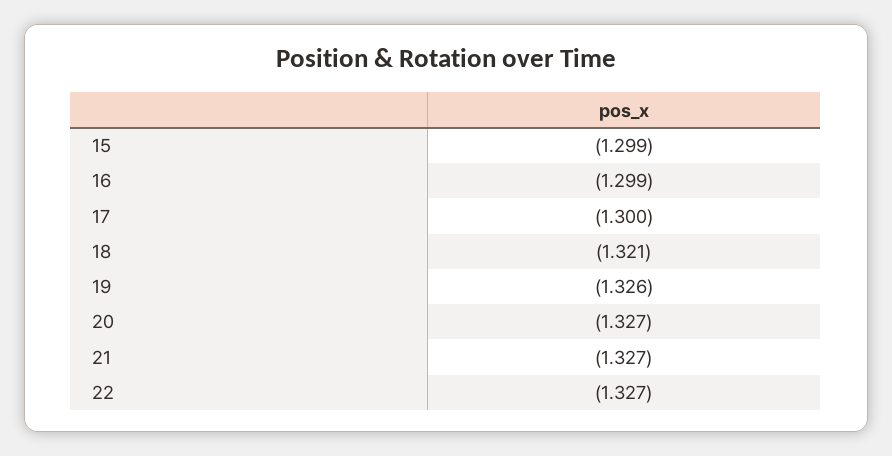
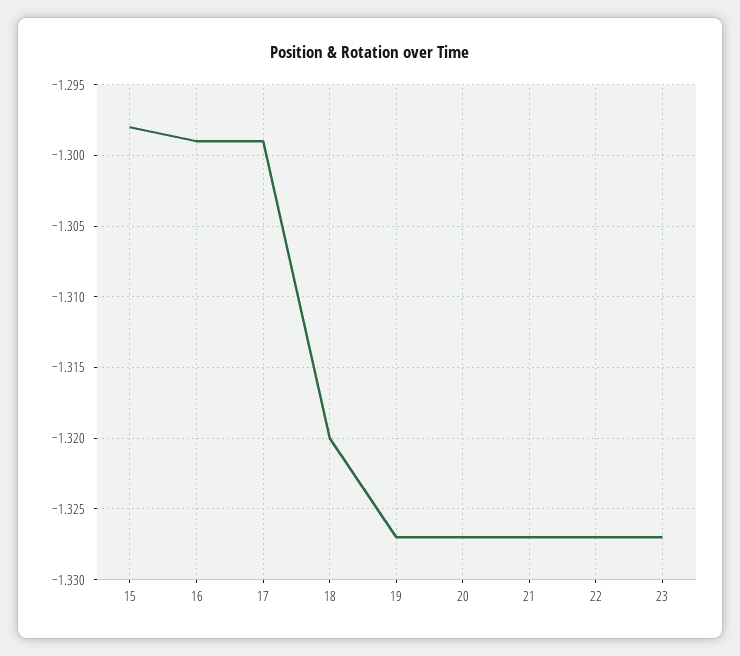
15: -1.299 -> -1.298
17: -1.3 -> -1.299
18: -1.321 -> -1.32
19: -1.326 -> -1.327
23: none -> -1.327

